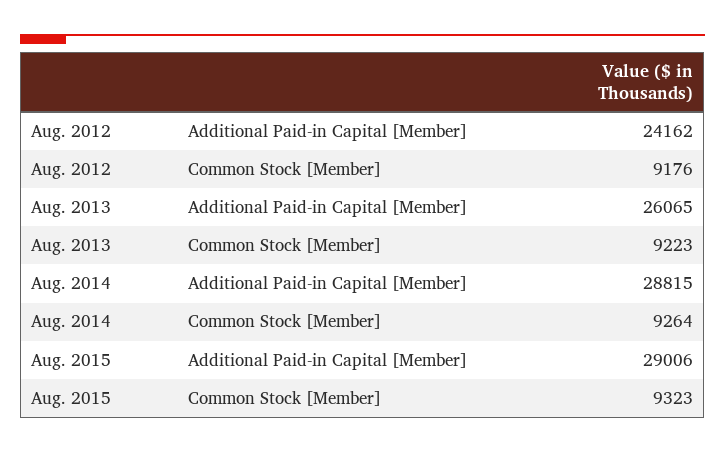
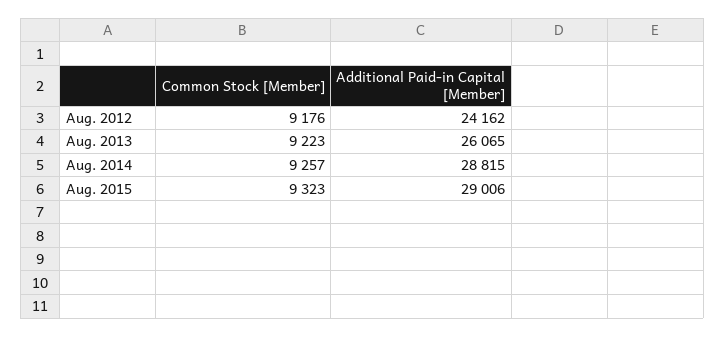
Aug. 2014, Common Stock [Member]: 9264 -> 9257

